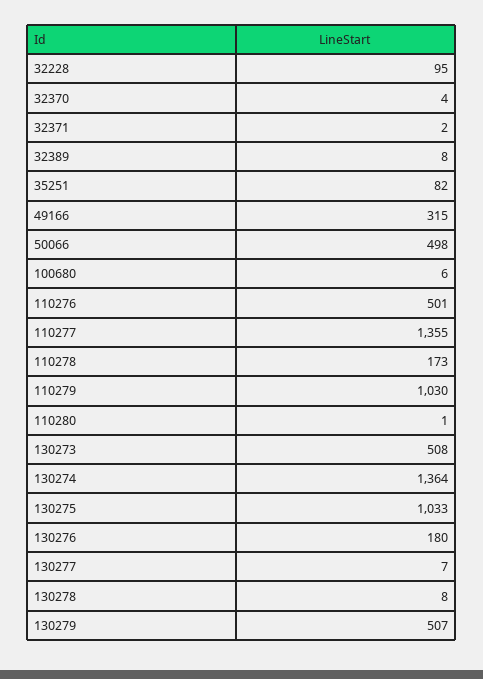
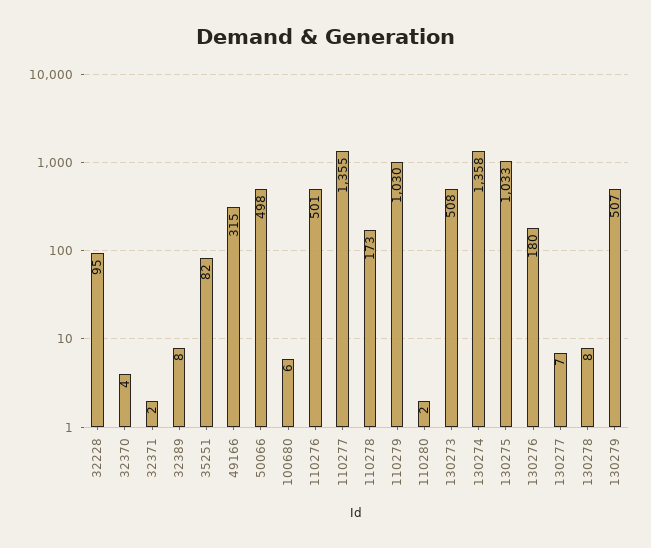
110280: 1 -> 2
130274: 1364 -> 1358

